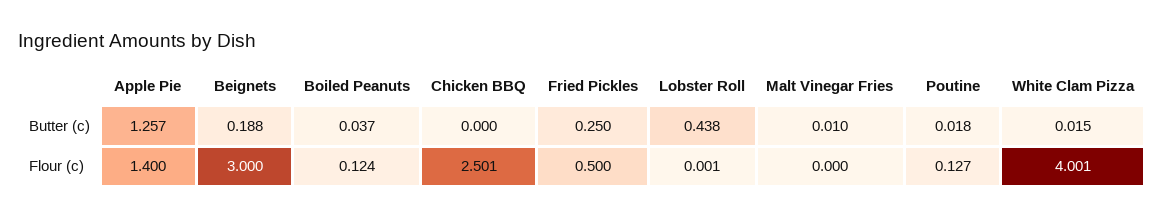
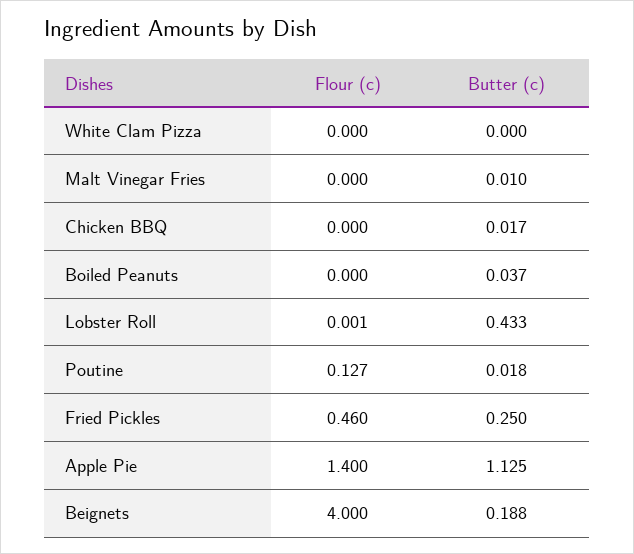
Apple Pie, Butter (c): 1.257 -> 1.125
Chicken BBQ, Butter (c): 0 -> 0.017
Lobster Roll, Butter (c): 0.438 -> 0.433
White Clam Pizza, Butter (c): 0.015 -> 0
Beignets, Flour (c): 3 -> 4
Boiled Peanuts, Flour (c): 0.124 -> 0
Chicken BBQ, Flour (c): 2.501 -> 0
Fried Pickles, Flour (c): 0.5 -> 0.46
White Clam Pizza, Flour (c): 4.001 -> 0

